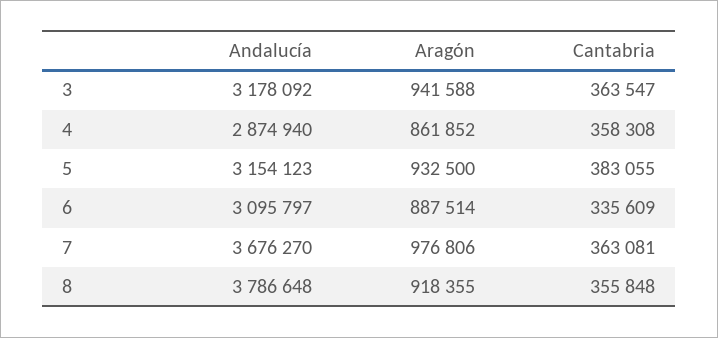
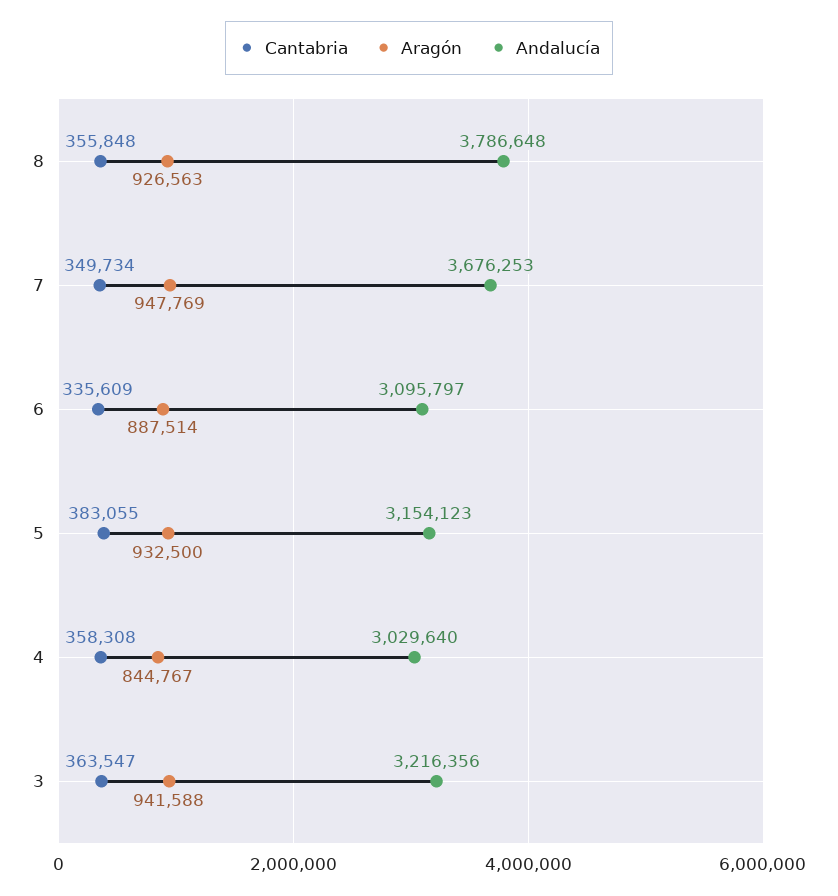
Andalucía, 3: 3178092 -> 3216356
Andalucía, 4: 2874940 -> 3029640
Aragón, 4: 861852 -> 844767
Andalucía, 7: 3676270 -> 3676253
Aragón, 7: 976806 -> 947769
Cantabria, 7: 363081 -> 349734
Aragón, 8: 918355 -> 926563

